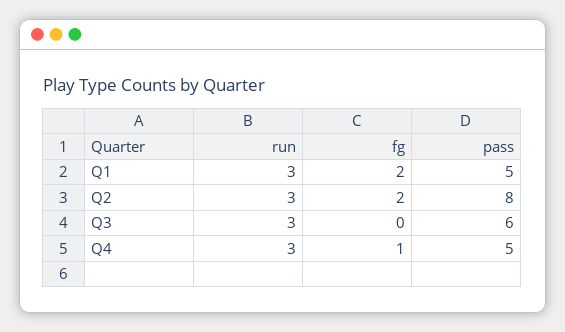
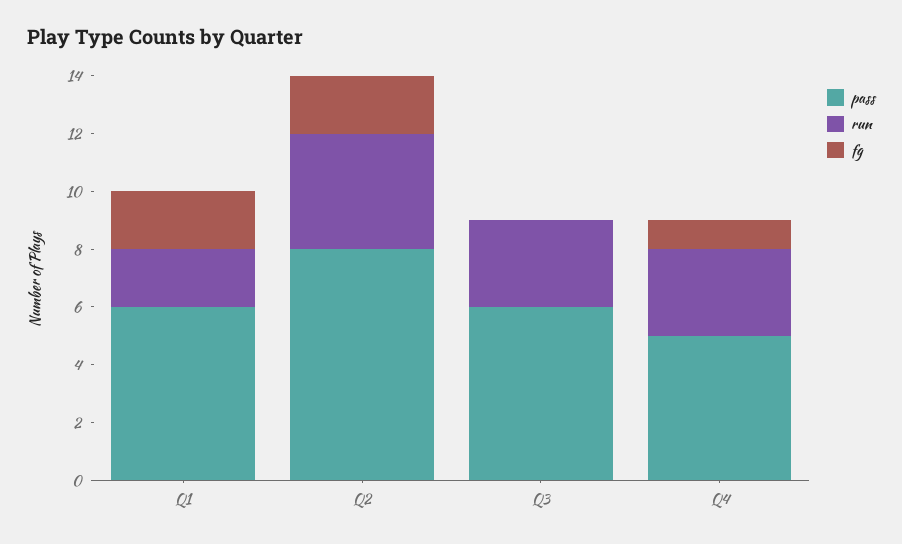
run, Q1: 3 -> 2
pass, Q1: 5 -> 6
run, Q2: 3 -> 4

